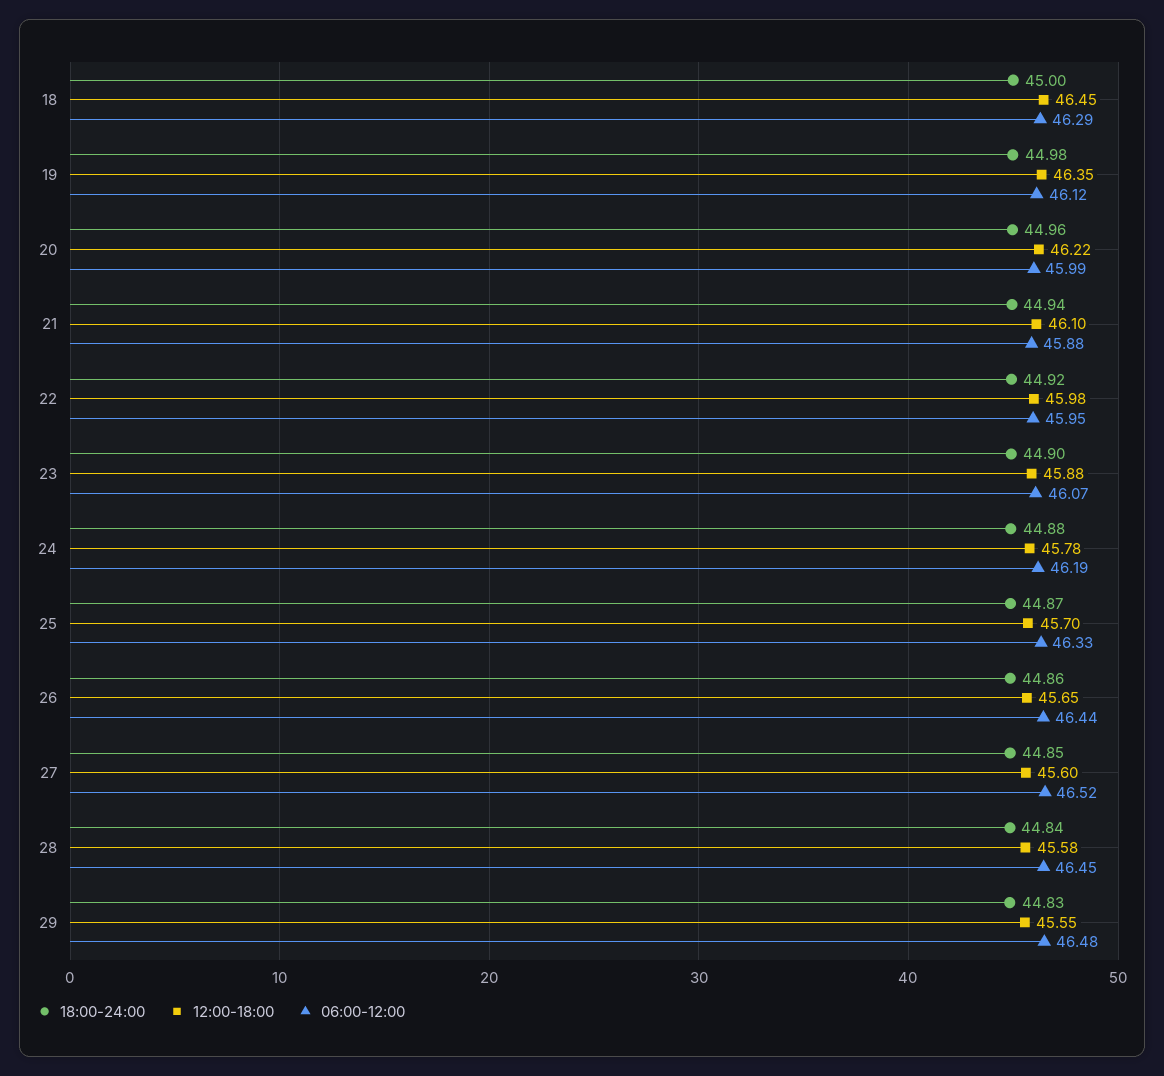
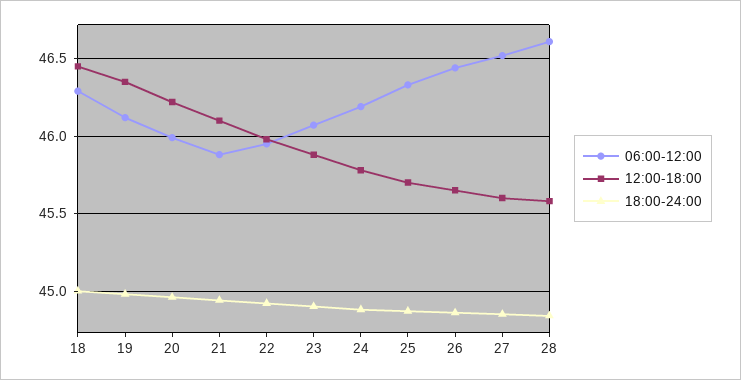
06:00-12:00, 28: 46.45 -> 46.6
18:00-24:00, 29: 44.83 -> none
12:00-18:00, 29: 45.55 -> none
06:00-12:00, 29: 46.48 -> none

